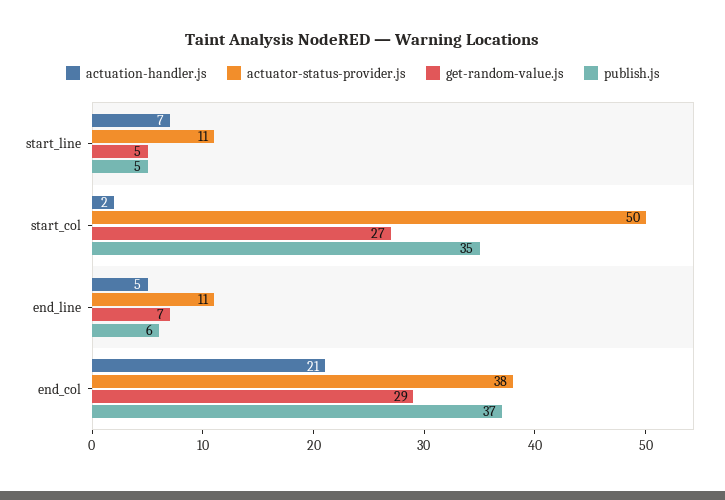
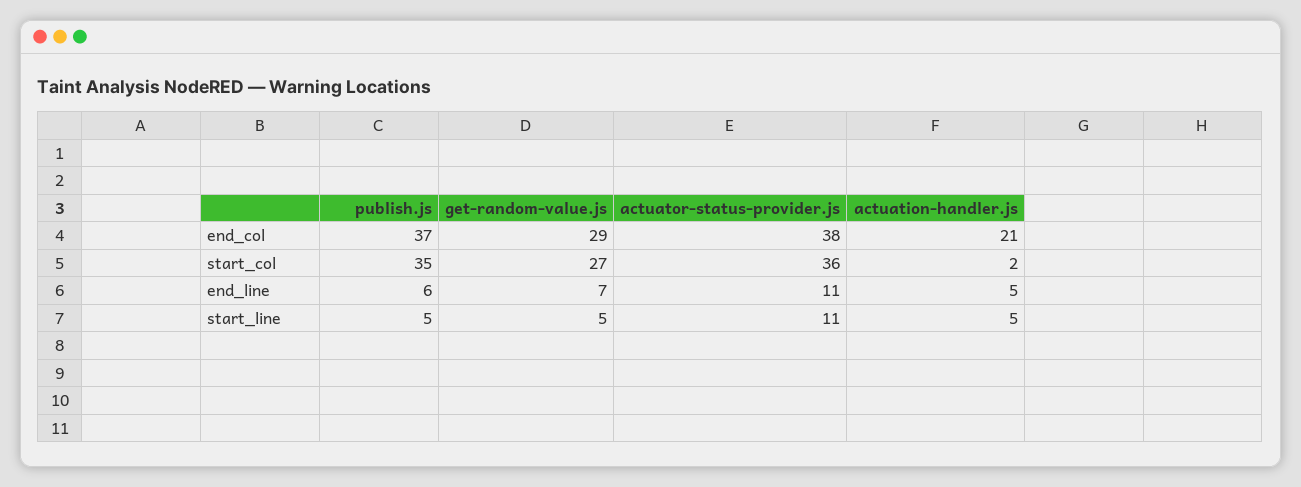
actuation-handler.js, start_line: 7 -> 5
actuator-status-provider.js, start_col: 50 -> 36

